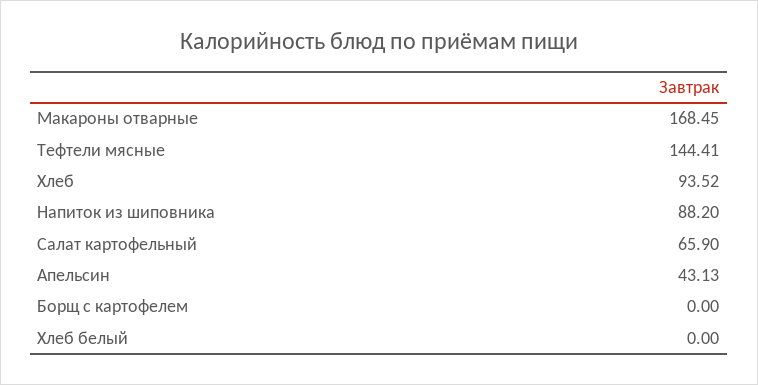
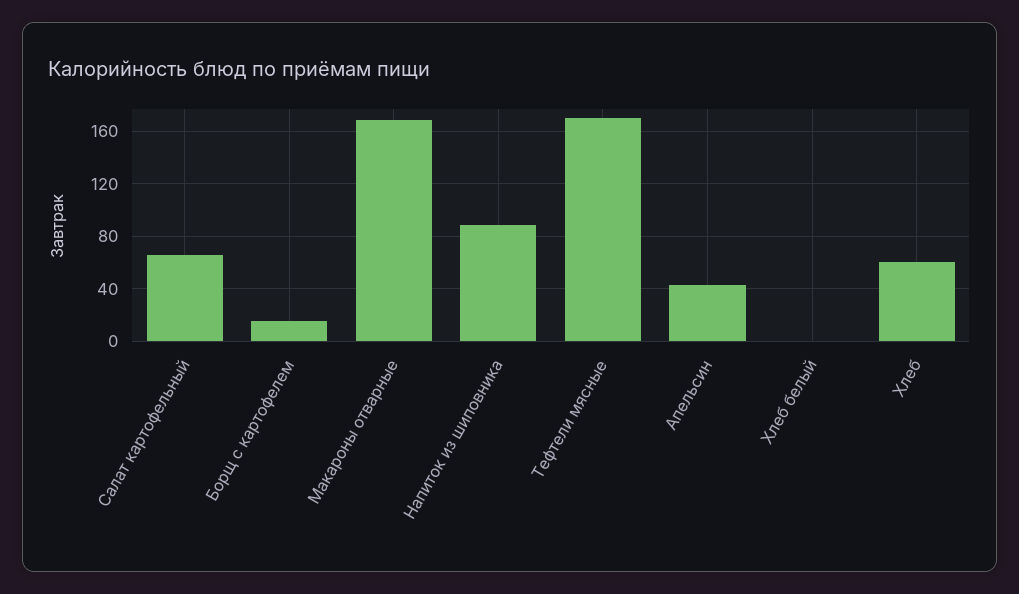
Тефтели мясные: 144.41 -> 170
Хлеб: 93.52 -> 60
Борщ с картофелем: 0 -> 15

